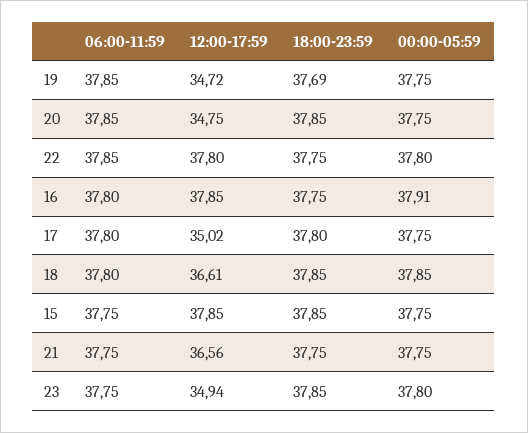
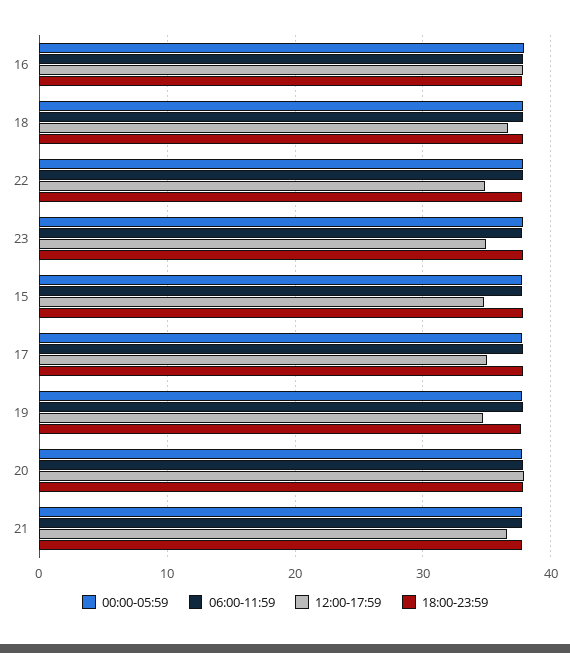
12:00-17:59, 20: 34.75 -> 38
12:00-17:59, 22: 37.8 -> 35
12:00-17:59, 15: 37.85 -> 35

